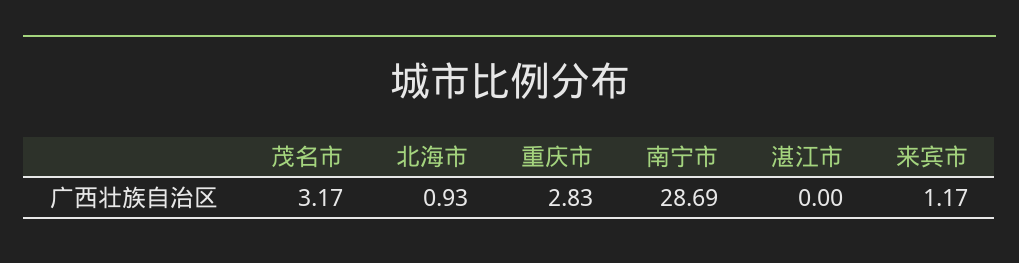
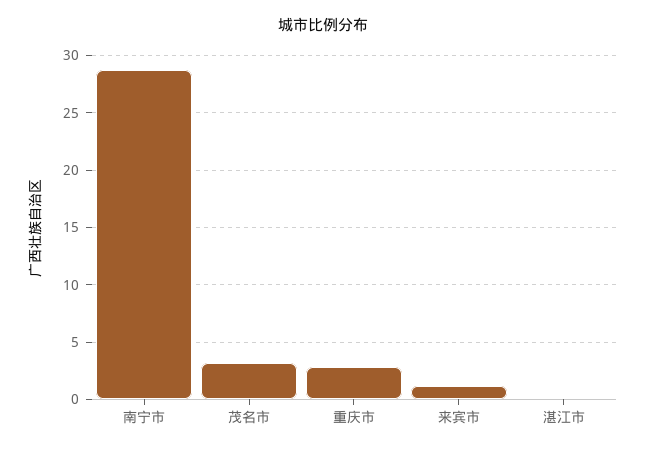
北海市: 0.93 -> none

